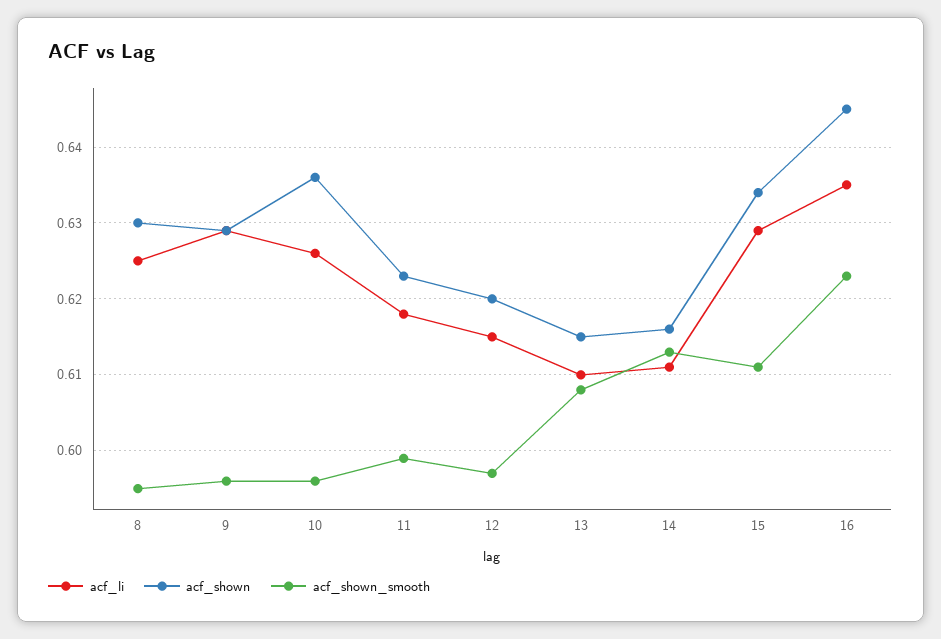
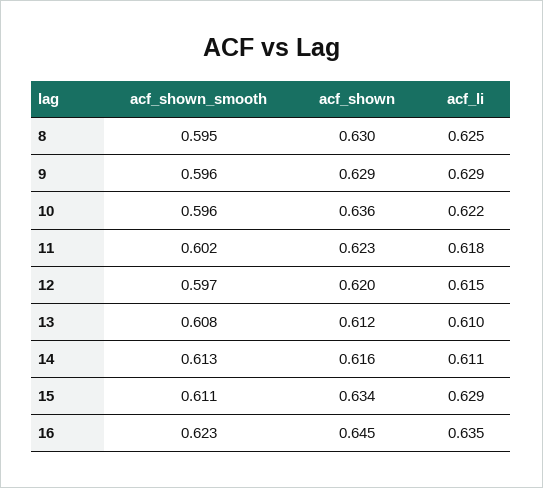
acf_li, 10: 0.626 -> 0.622
acf_shown_smooth, 11: 0.599 -> 0.602
acf_shown, 13: 0.615 -> 0.612

